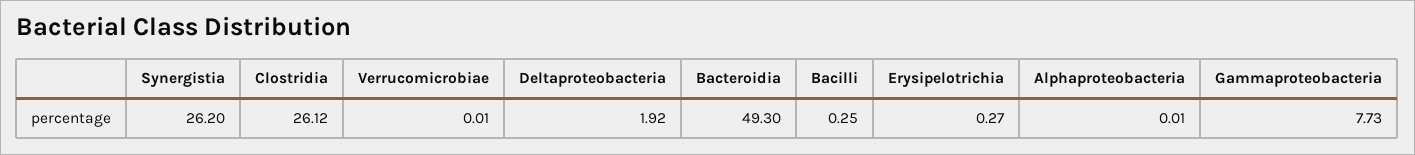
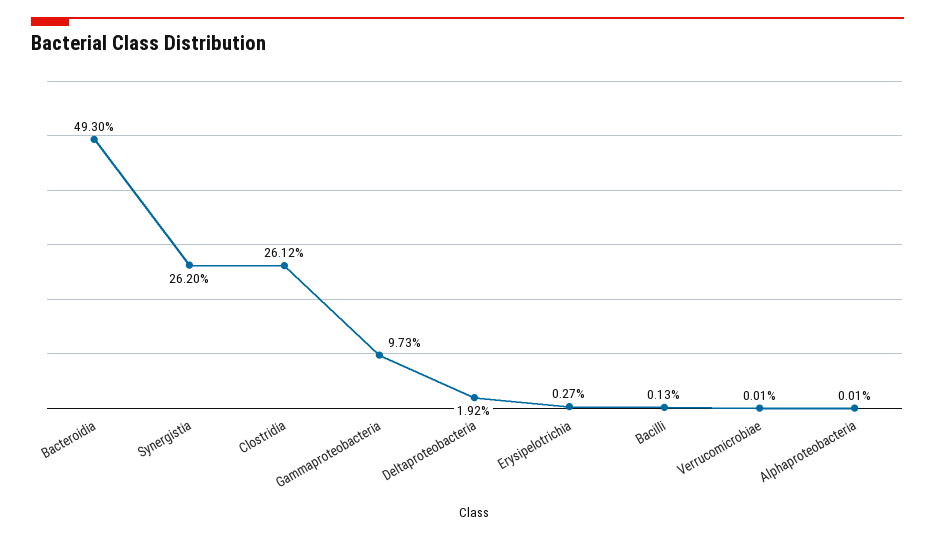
Bacilli: 0.25 -> 0.13
Gammaproteobacteria: 7.73 -> 9.73

